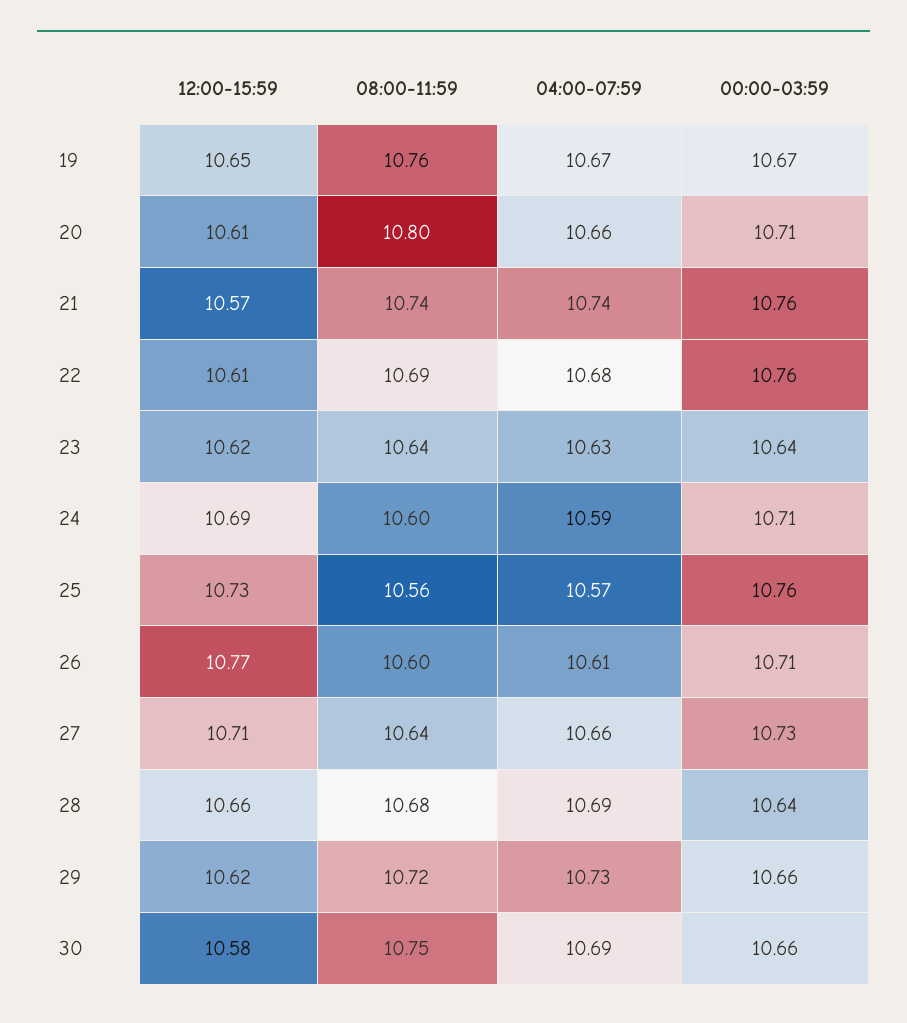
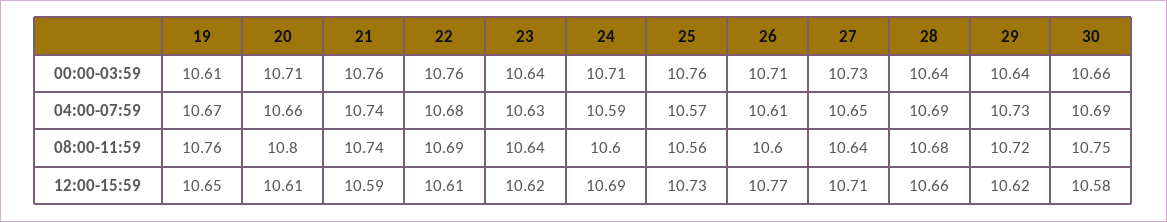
00:00-03:59, 19: 10.67 -> 10.61
12:00-15:59, 21: 10.57 -> 10.59
04:00-07:59, 27: 10.66 -> 10.65
00:00-03:59, 29: 10.66 -> 10.64

